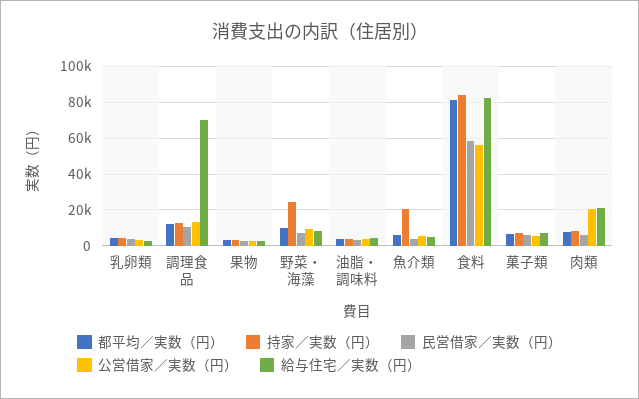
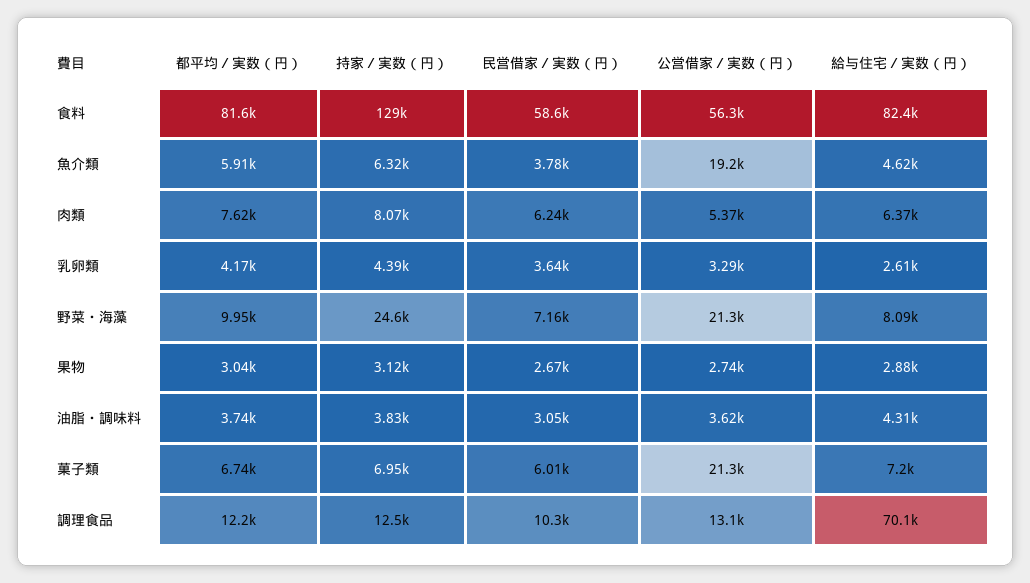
公営借家／実数（円）, 野菜・海藻: 10000 -> 21300
持家／実数（円）, 魚介類: 20000 -> 6320
公営借家／実数（円）, 魚介類: 5000 -> 19200
持家／実数（円）, 食料: 85000 -> 129000
公営借家／実数（円）, 菓子類: 5000 -> 21300
公営借家／実数（円）, 肉類: 20000 -> 5370
給与住宅／実数（円）, 肉類: 20000 -> 6370

